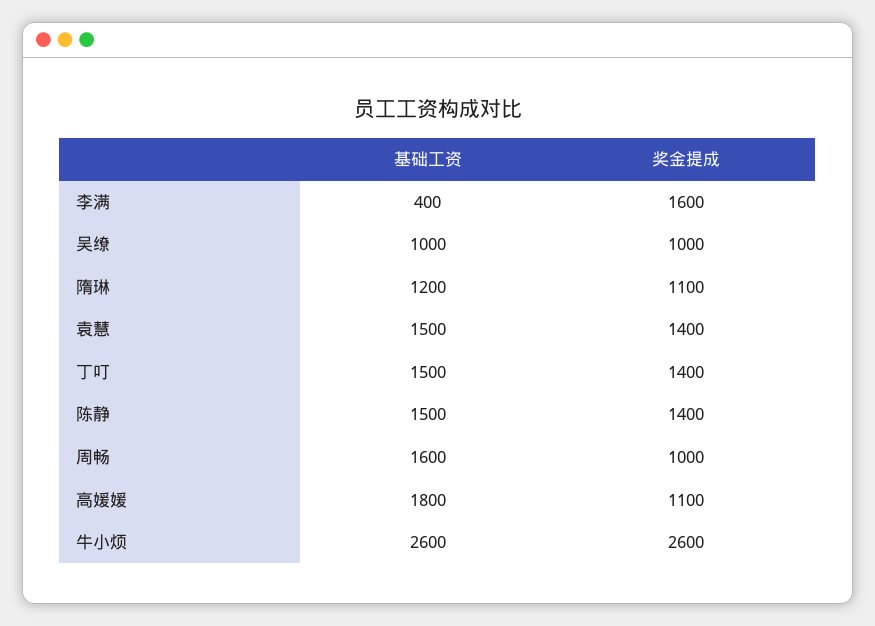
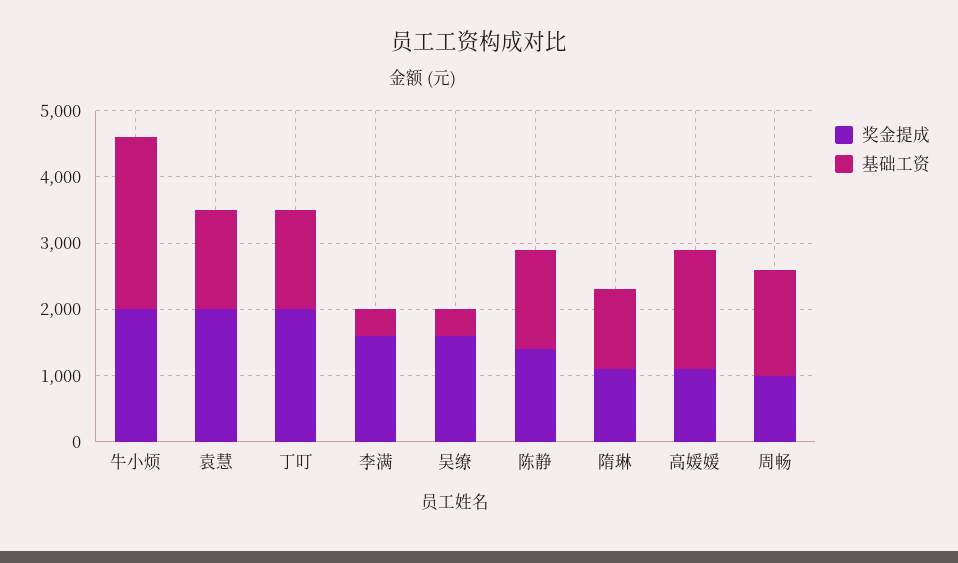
基础工资, 吴缭: 1000 -> 400
奖金提成, 吴缭: 1000 -> 1600
奖金提成, 袁慧: 1400 -> 2000
奖金提成, 丁叮: 1400 -> 2000
奖金提成, 牛小烦: 2600 -> 2000

